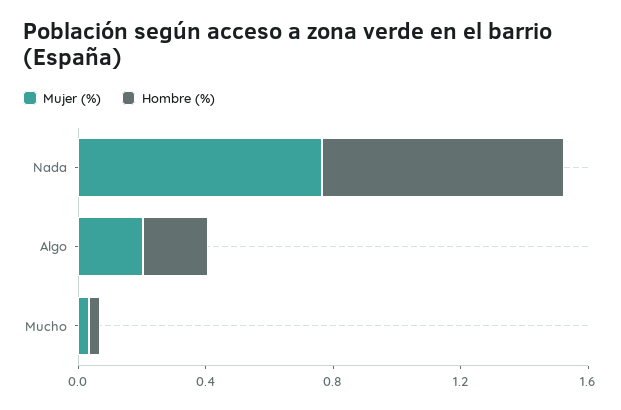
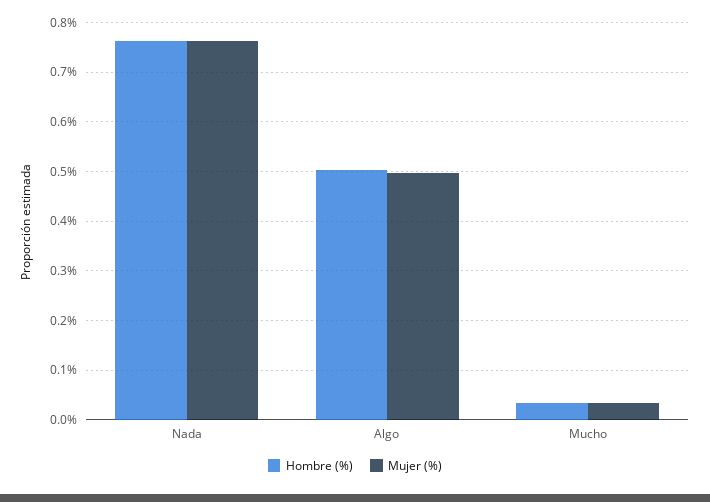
Mujer (%), Algo: 0.2 -> 0.5
Hombre (%), Algo: 0.2 -> 0.5

